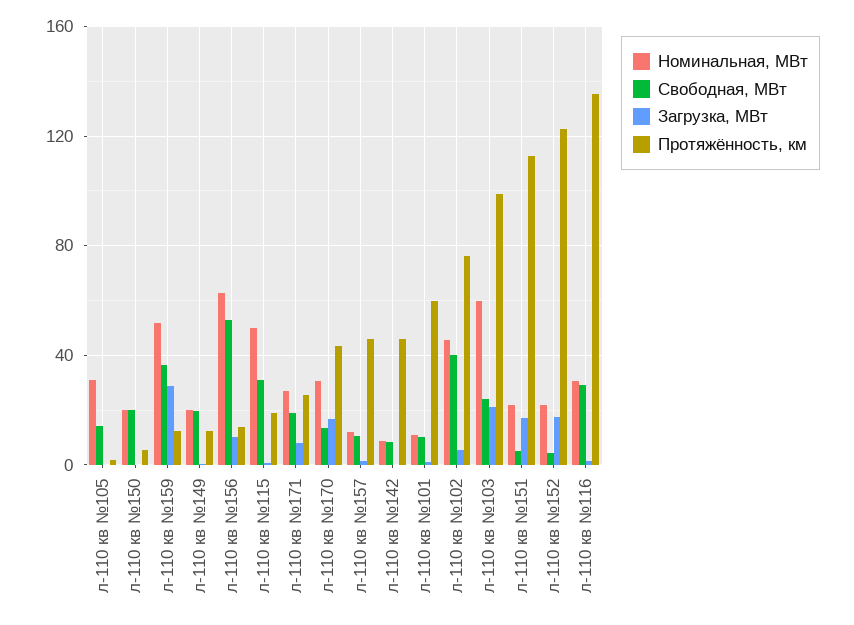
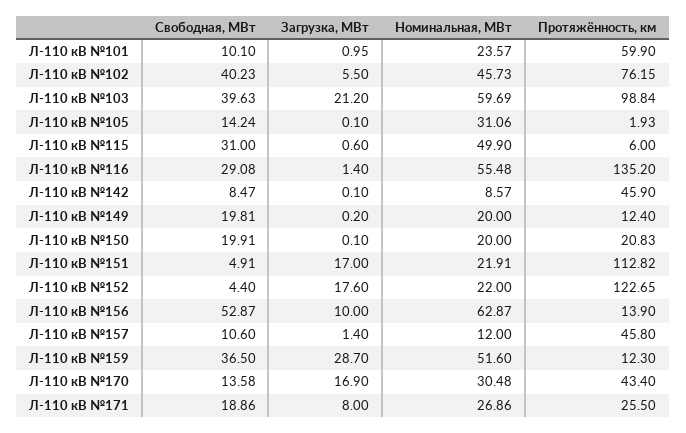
Протяжённость, км, л-110 кв №150: 5 -> 20.83
Протяжённость, км, л-110 кв №115: 20 -> 6
Номинальная, МВт, л-110 кв №101: 10 -> 23.57
Свободная, МВт, л-110 кв №103: 25 -> 39.63
Номинальная, МВт, л-110 кв №116: 30 -> 55.48

